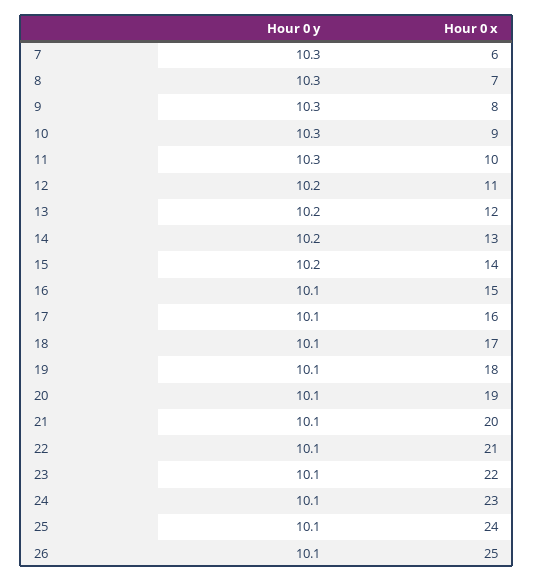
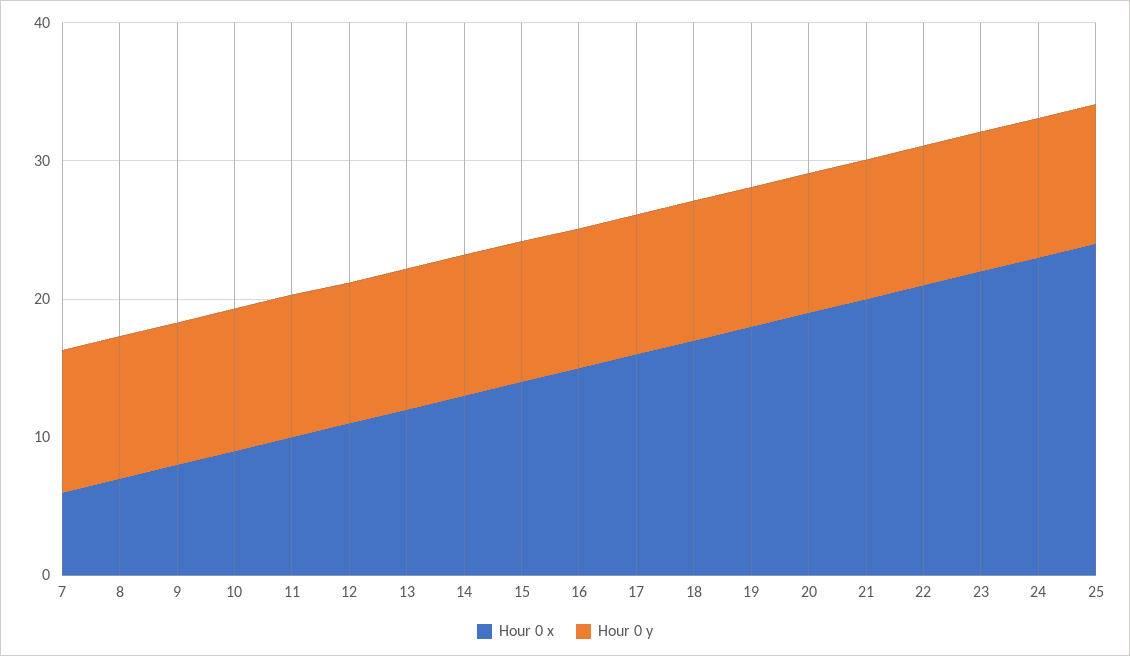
Hour 0 y, 26: 10.1 -> none
Hour 0 x, 26: 25 -> none

